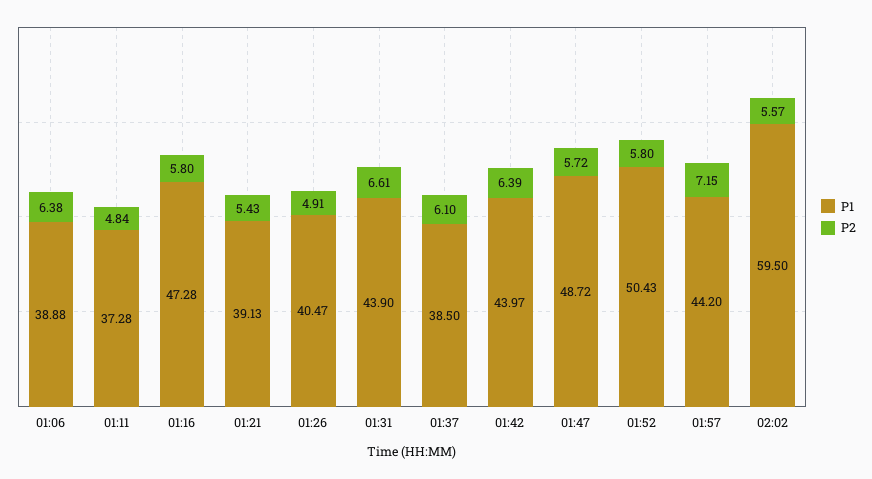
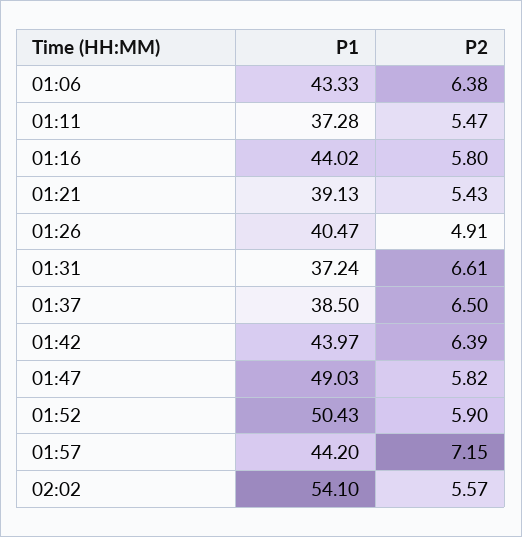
P1, 01:06: 38.88 -> 43.33
P2, 01:11: 4.84 -> 5.47
P1, 01:16: 47.28 -> 44.02
P1, 01:31: 43.9 -> 37.24
P2, 01:37: 6.1 -> 6.5
P1, 01:47: 48.72 -> 49.03
P2, 01:47: 5.72 -> 5.82
P2, 01:52: 5.8 -> 5.9
P1, 02:02: 59.5 -> 54.1

